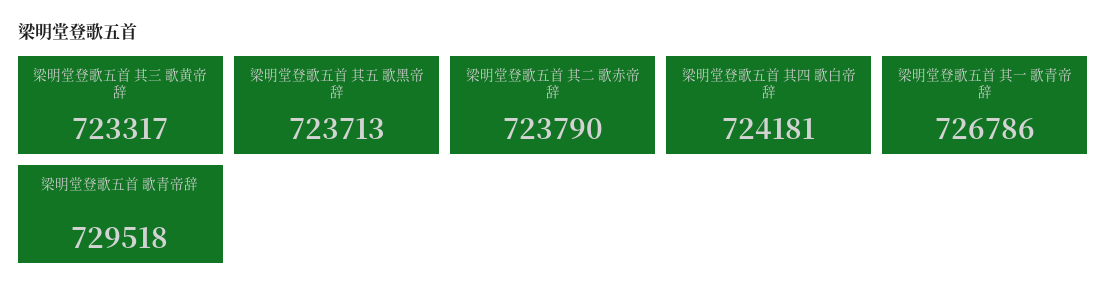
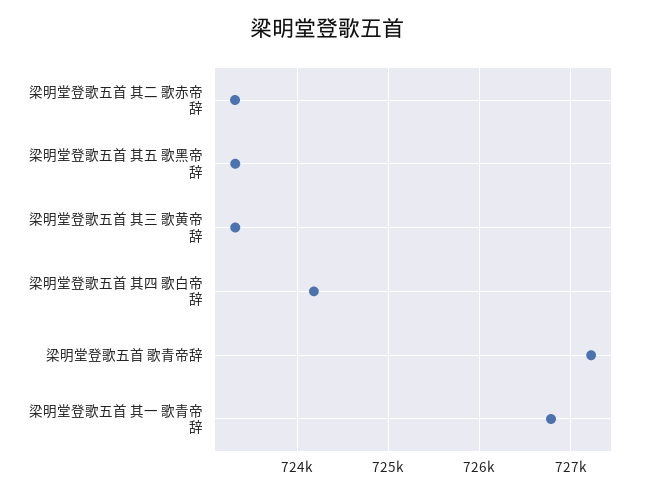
梁明堂登歌五首 其五 歌黑帝辞: 723713 -> 723300
梁明堂登歌五首 其二 歌赤帝辞: 723790 -> 723300
梁明堂登歌五首 歌青帝辞: 729518 -> 727200

